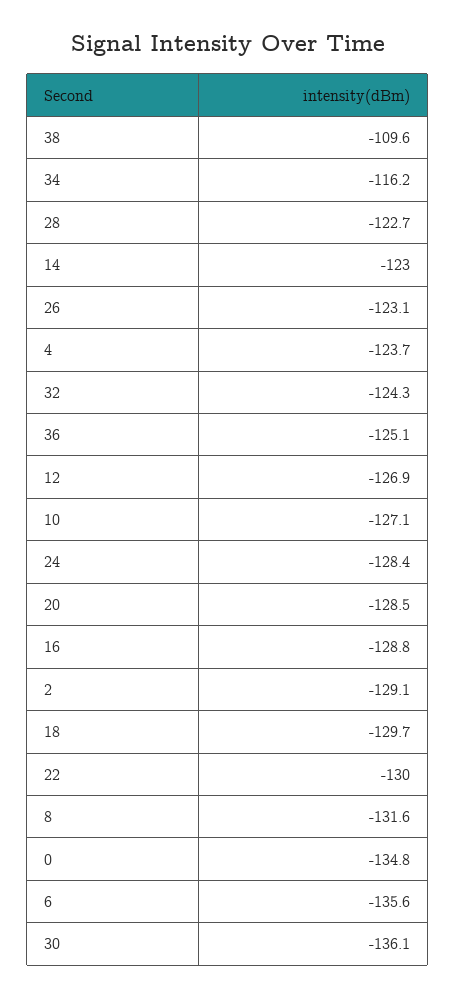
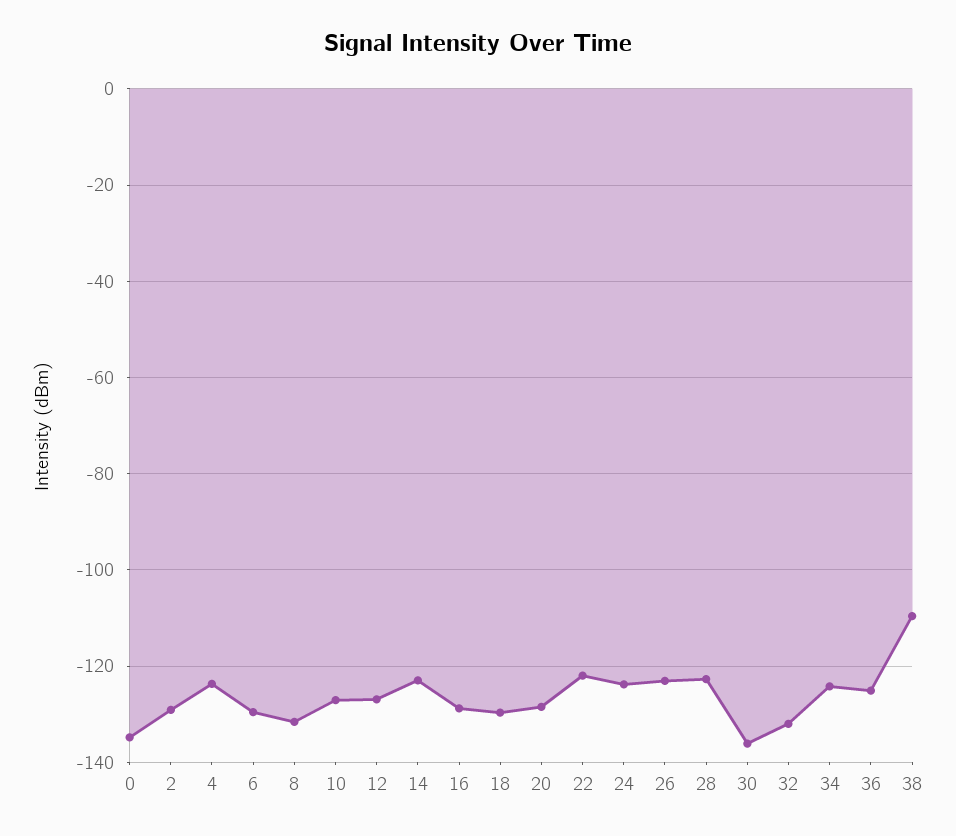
34: -116.2 -> -124
32: -124.3 -> -132
24: -128.4 -> -124
22: -130 -> -122
6: -135.6 -> -130

